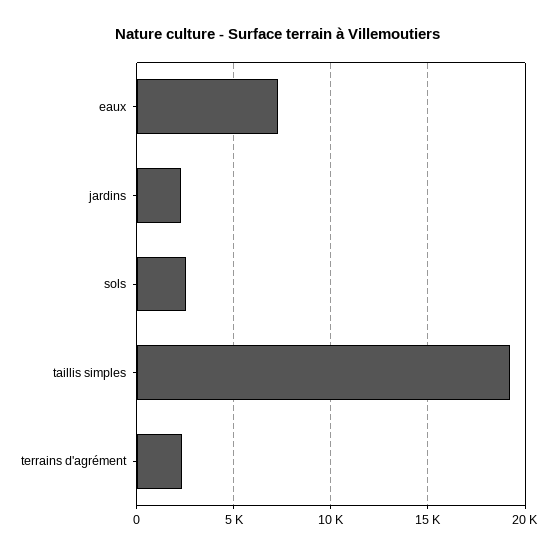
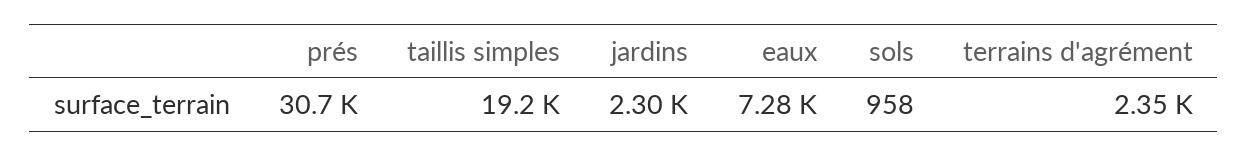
sols: 2500 -> 958
prés: none -> 30700

